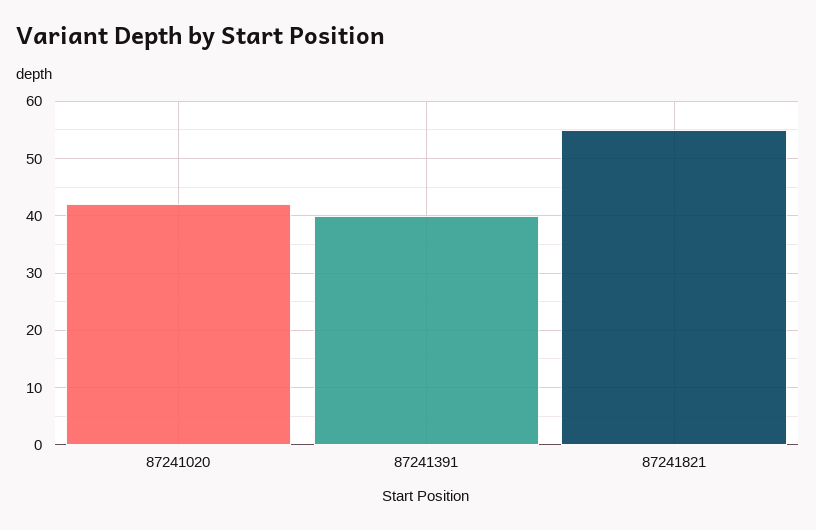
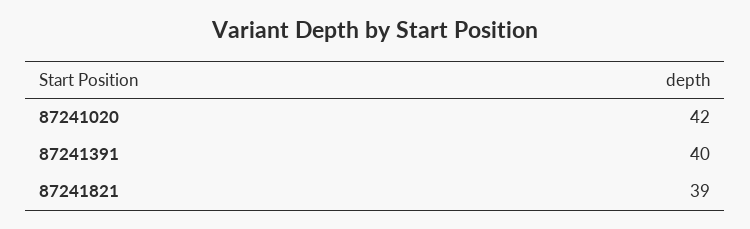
87241821: 55 -> 39

